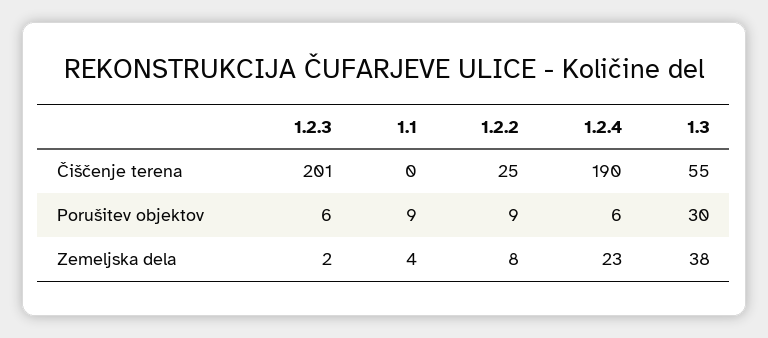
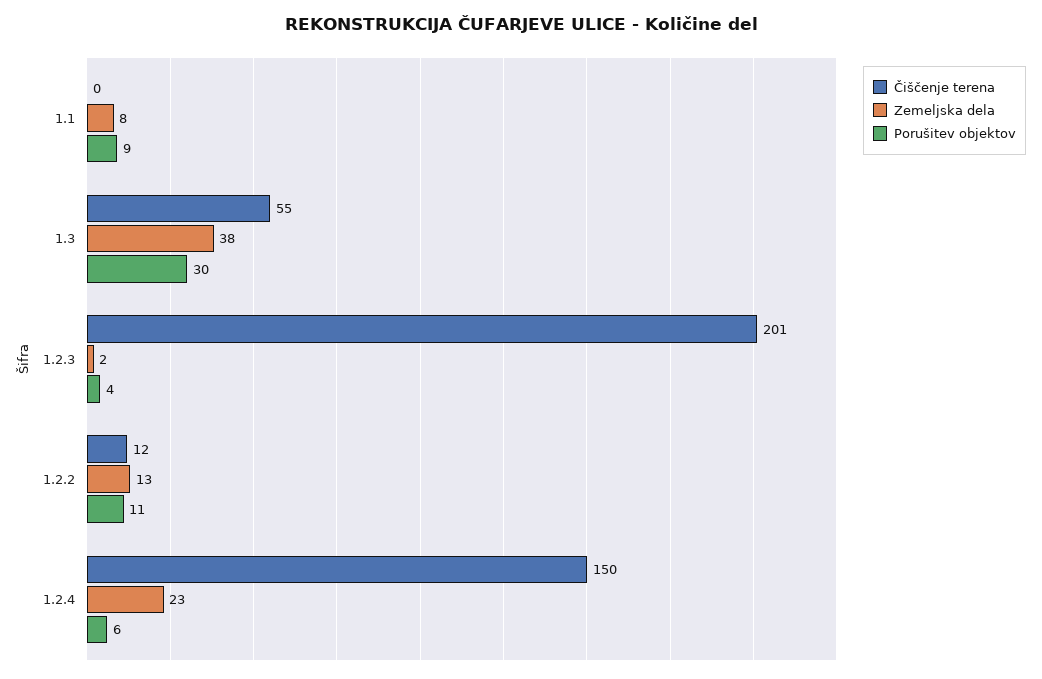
Čiščenje terena, 1.2.2: 25 -> 12
Čiščenje terena, 1.2.4: 190 -> 150
Porušitev objektov, 1.2.3: 6 -> 4
Porušitev objektov, 1.2.2: 9 -> 11
Zemeljska dela, 1.1: 4 -> 8
Zemeljska dela, 1.2.2: 8 -> 13

